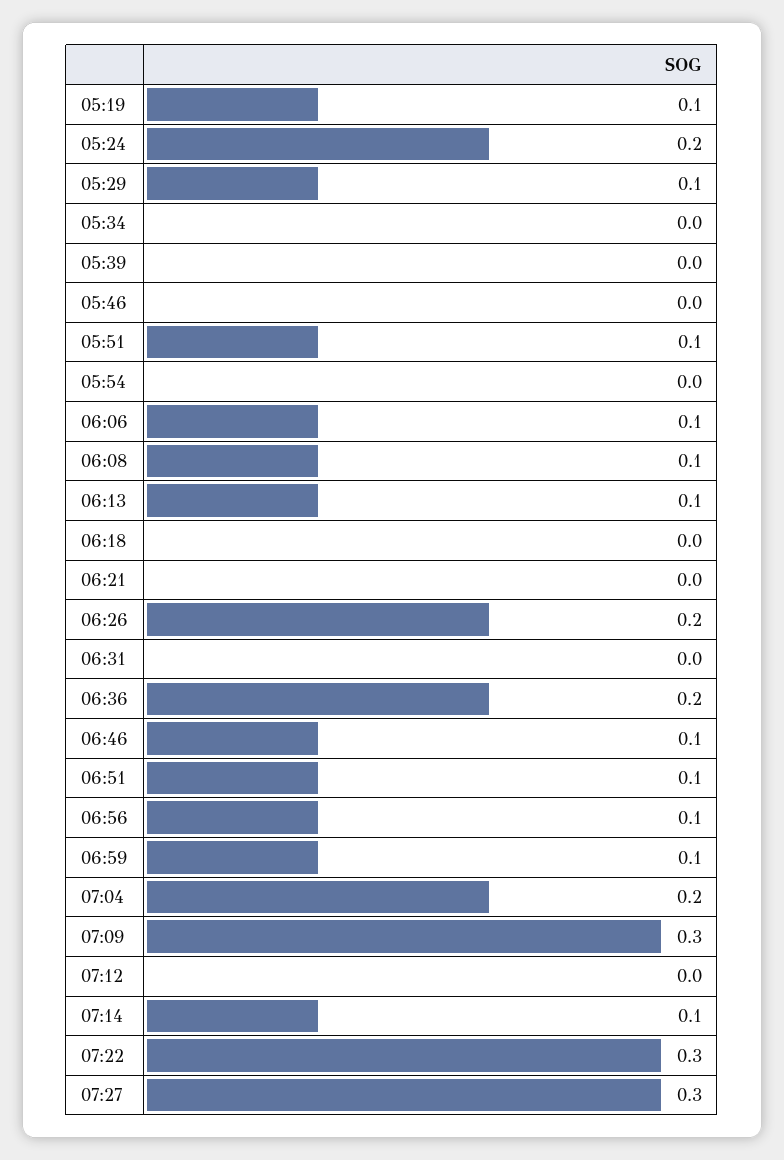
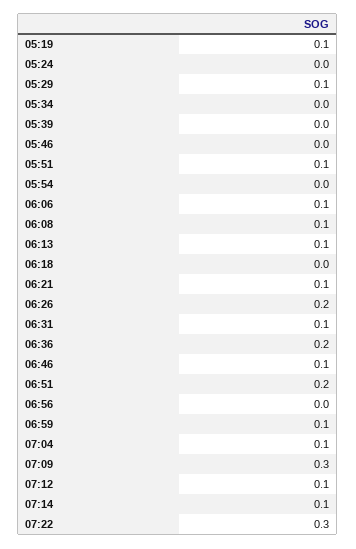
05:24: 0.2 -> 0
06:21: 0 -> 0.1
06:31: 0 -> 0.1
06:51: 0.1 -> 0.2
06:56: 0.1 -> 0
07:04: 0.2 -> 0.1
07:12: 0 -> 0.1
07:27: 0.3 -> none

